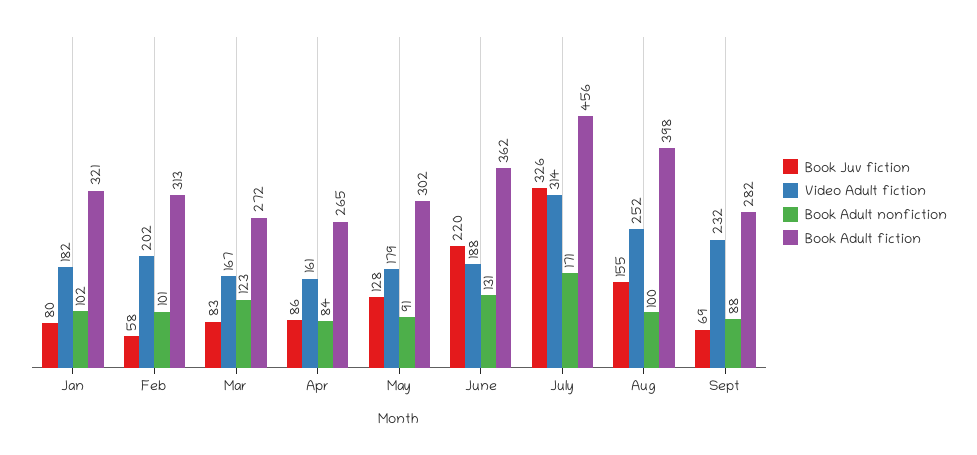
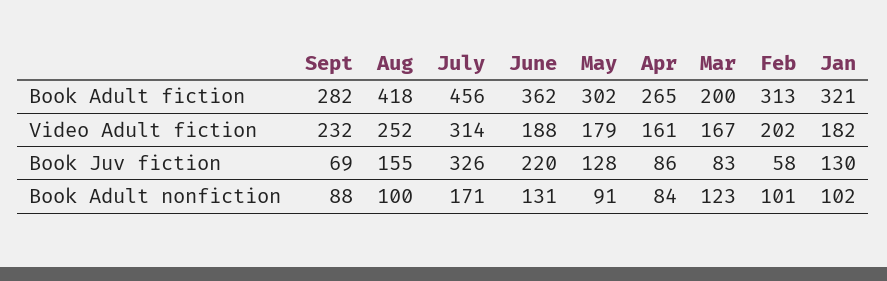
Book Juv fiction, Jan: 80 -> 130
Book Adult fiction, Mar: 272 -> 200
Book Adult fiction, Aug: 398 -> 418

